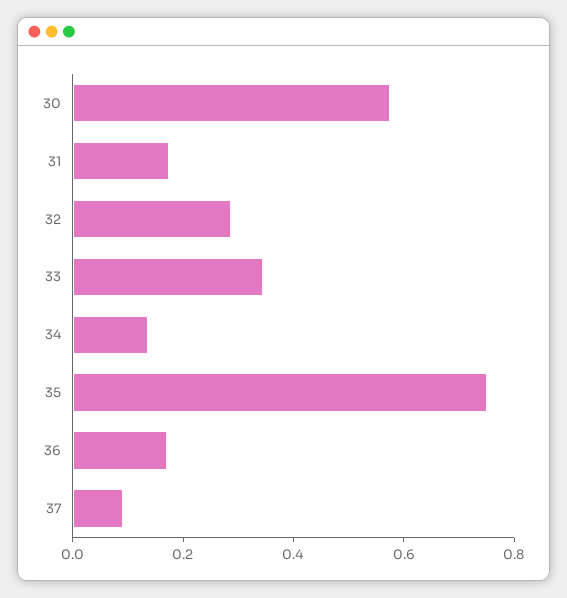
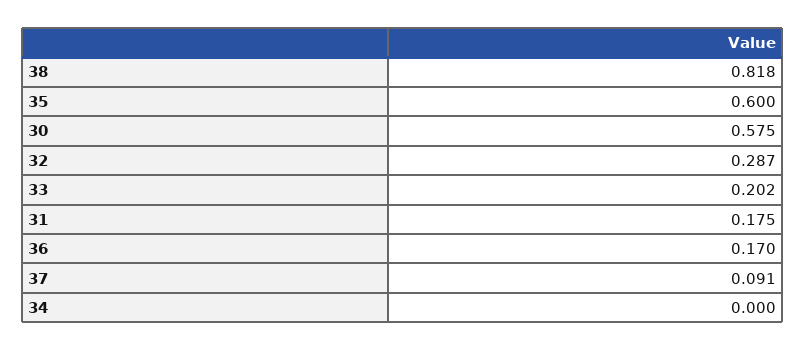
33: 0.35 -> 0.202
34: 0.15 -> 0
35: 0.75 -> 0.6
38: none -> 0.818

